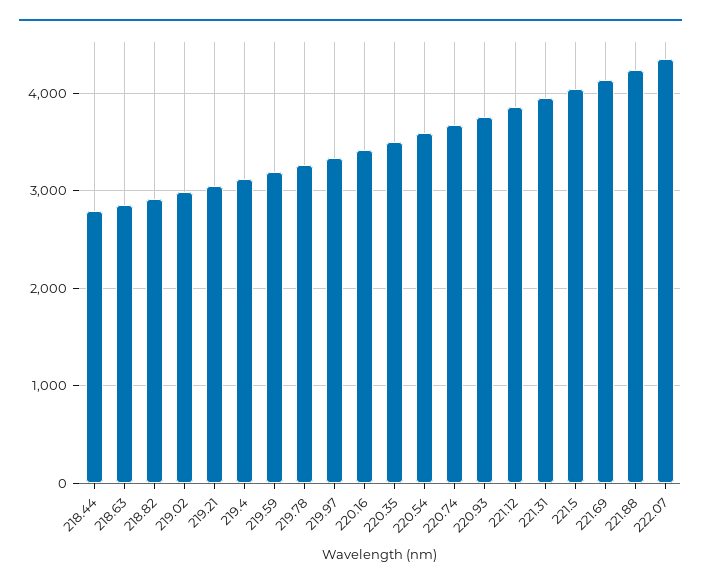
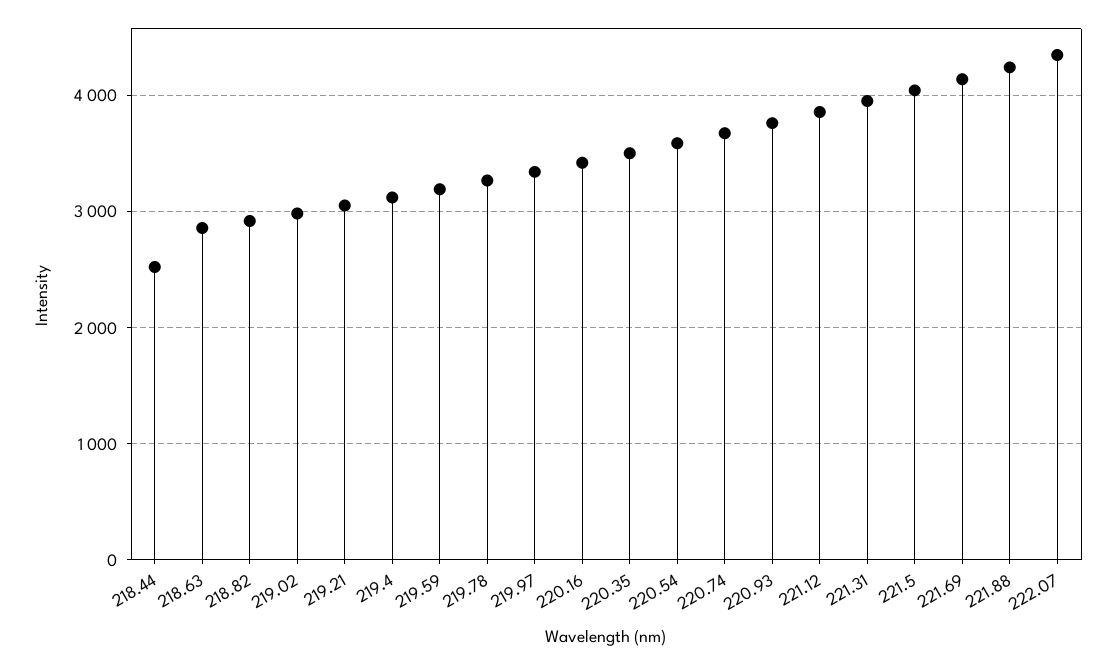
218.44: 2800 -> 2500

